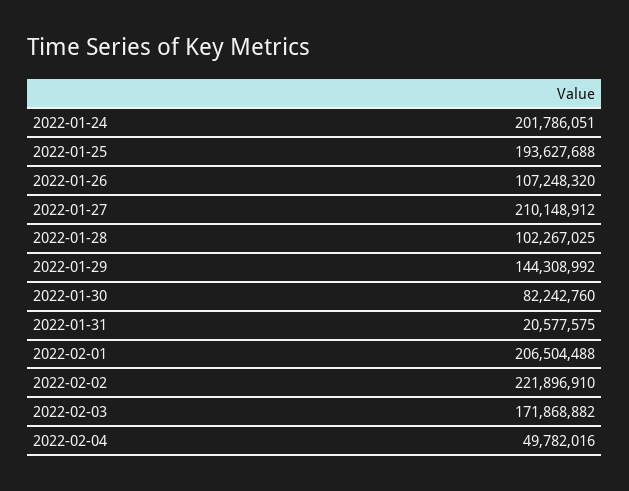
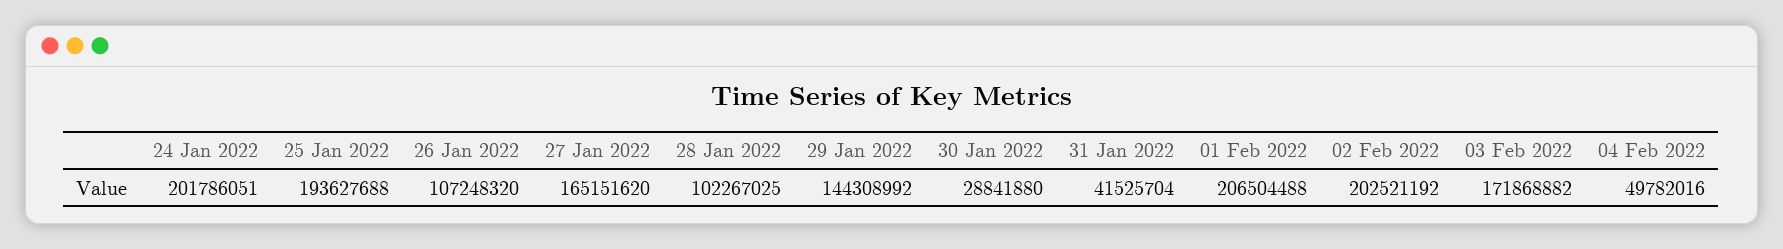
2022-01-27: 210148912 -> 165151620
2022-01-30: 82242760 -> 28841880
2022-01-31: 20577575 -> 41525704
2022-02-02: 221896910 -> 202521192

